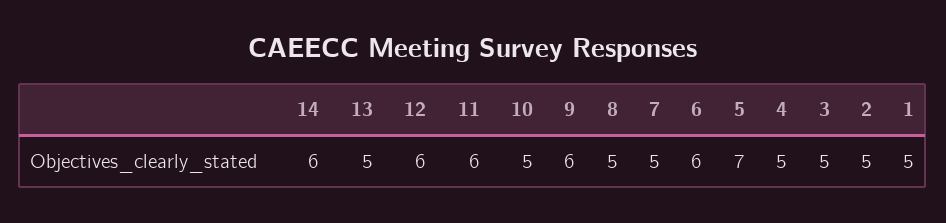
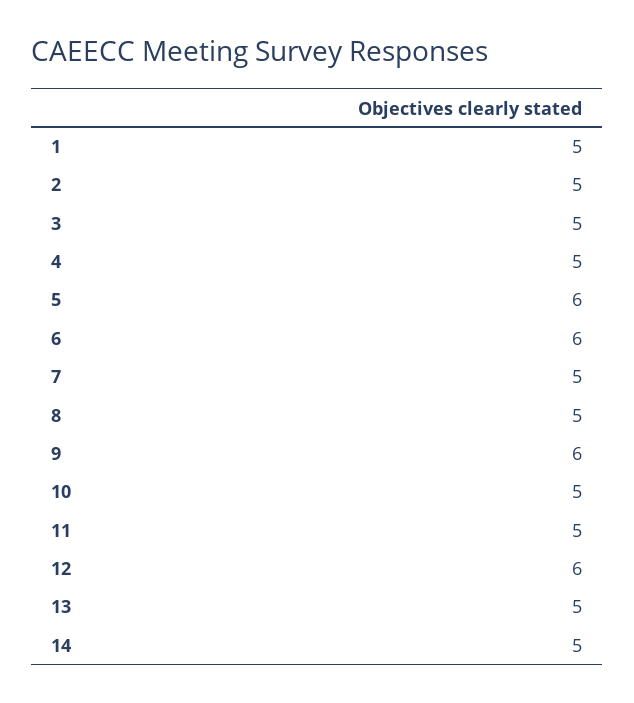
14: 6 -> 5
11: 6 -> 5
5: 7 -> 6

